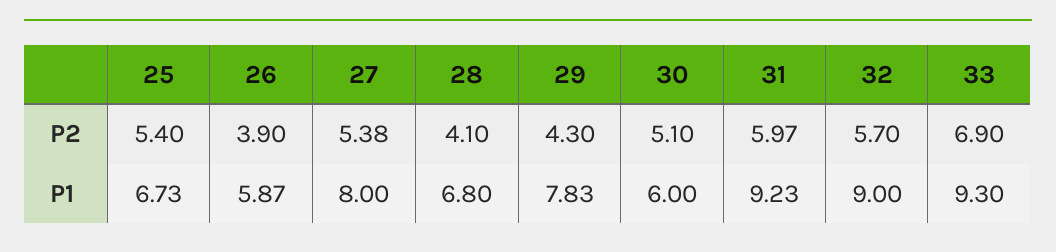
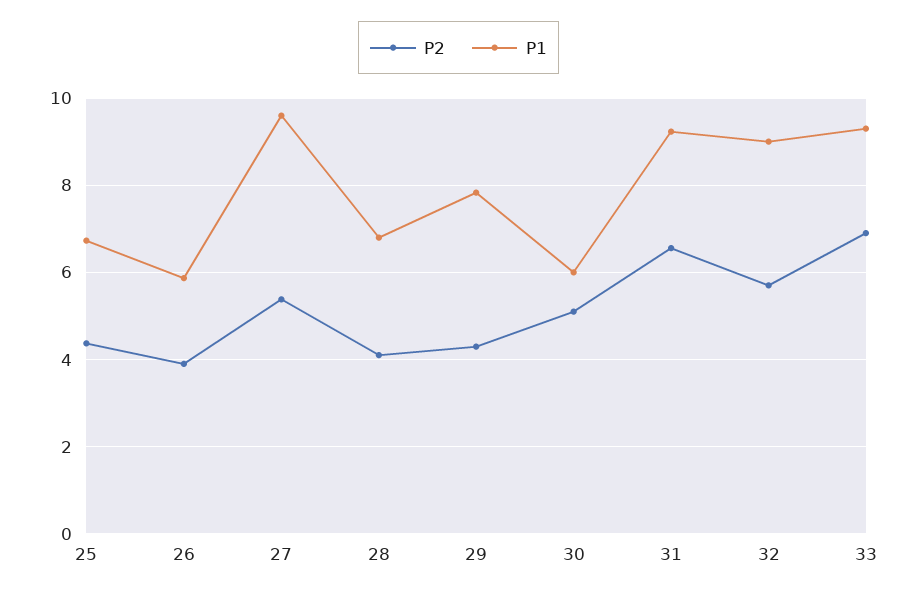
P2, 25: 5.4 -> 4.4
P2, 31: 5.97 -> 6.6
P1, 27: 8 -> 9.6

